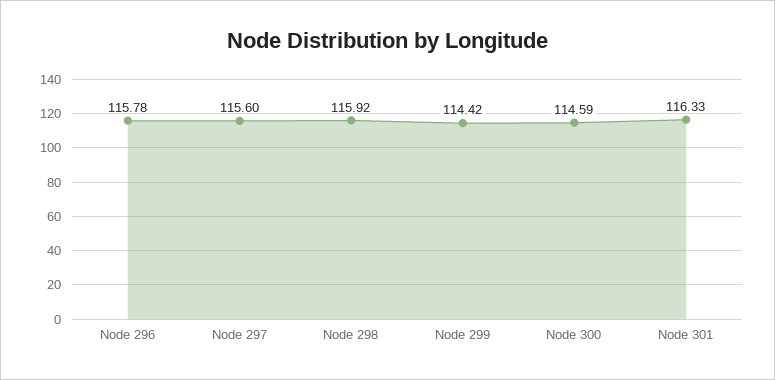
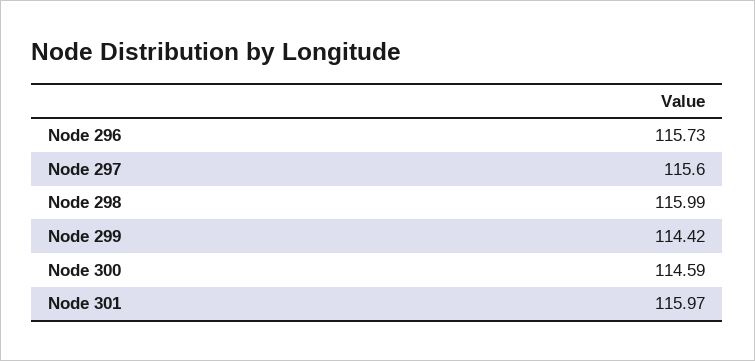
Node 296: 115.78 -> 115.73
Node 298: 115.92 -> 115.99
Node 301: 116.33 -> 115.97

